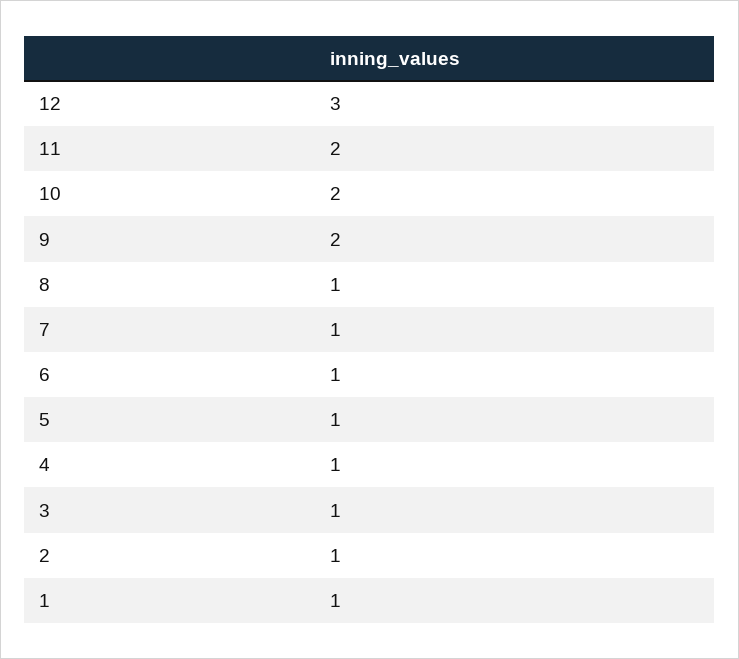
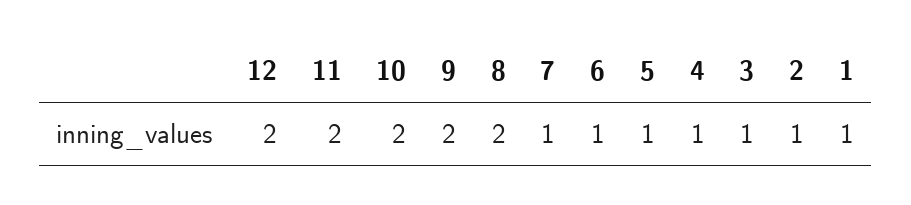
12: 3 -> 2
8: 1 -> 2

